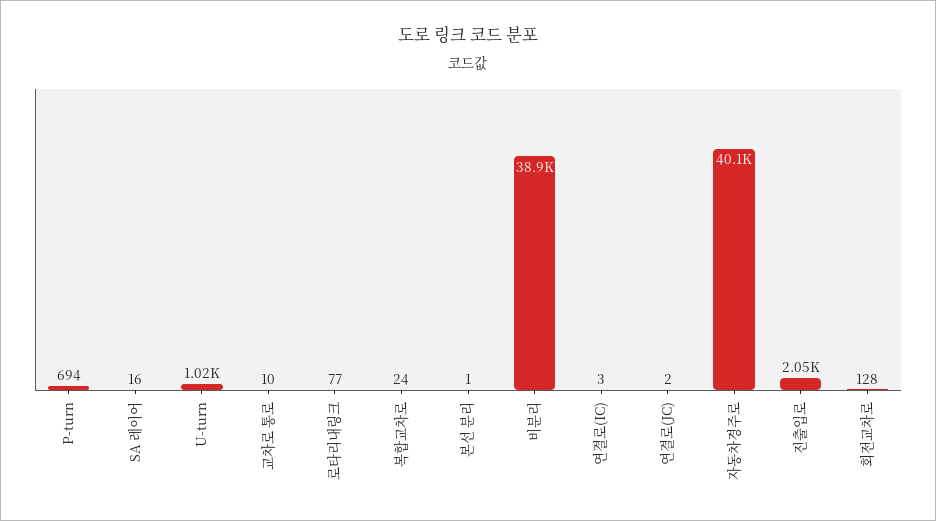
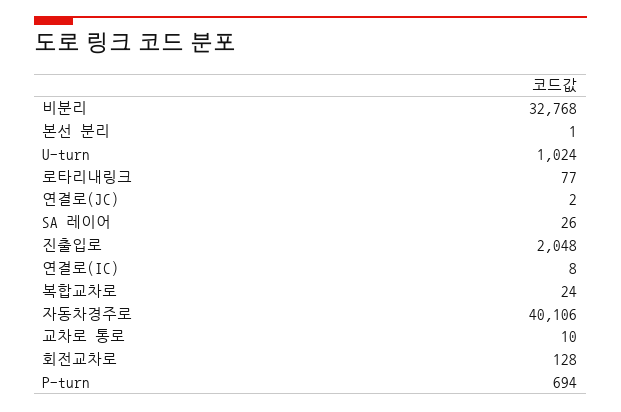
SA 레이어: 16 -> 26
비분리: 38900 -> 32768
연결로(IC): 3 -> 8

